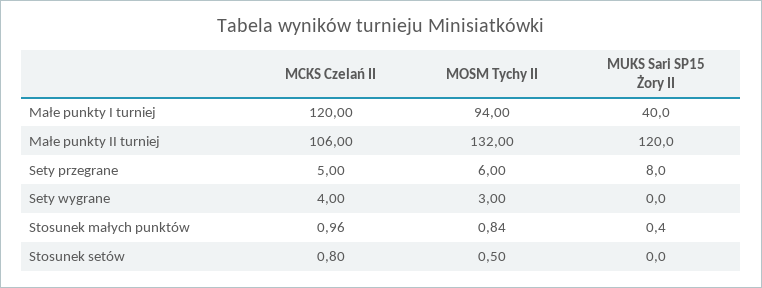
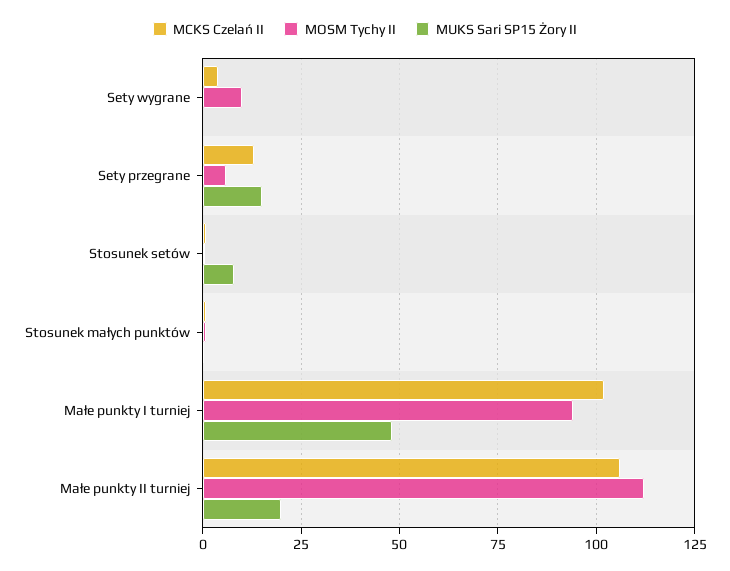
MCKS Czelań II, Małe punkty I turniej: 120 -> 102.5
MUKS Sari SP15 Żory II, Małe punkty I turniej: 40 -> 47.5
MOSM Tychy II, Małe punkty II turniej: 132 -> 112.5
MUKS Sari SP15 Żory II, Małe punkty II turniej: 120 -> 20
MCKS Czelań II, Sety przegrane: 5 -> 12.5
MUKS Sari SP15 Żory II, Sety przegrane: 8 -> 15
MOSM Tychy II, Sety wygrane: 3 -> 10
MUKS Sari SP15 Żory II, Stosunek setów: 0 -> 7.5

